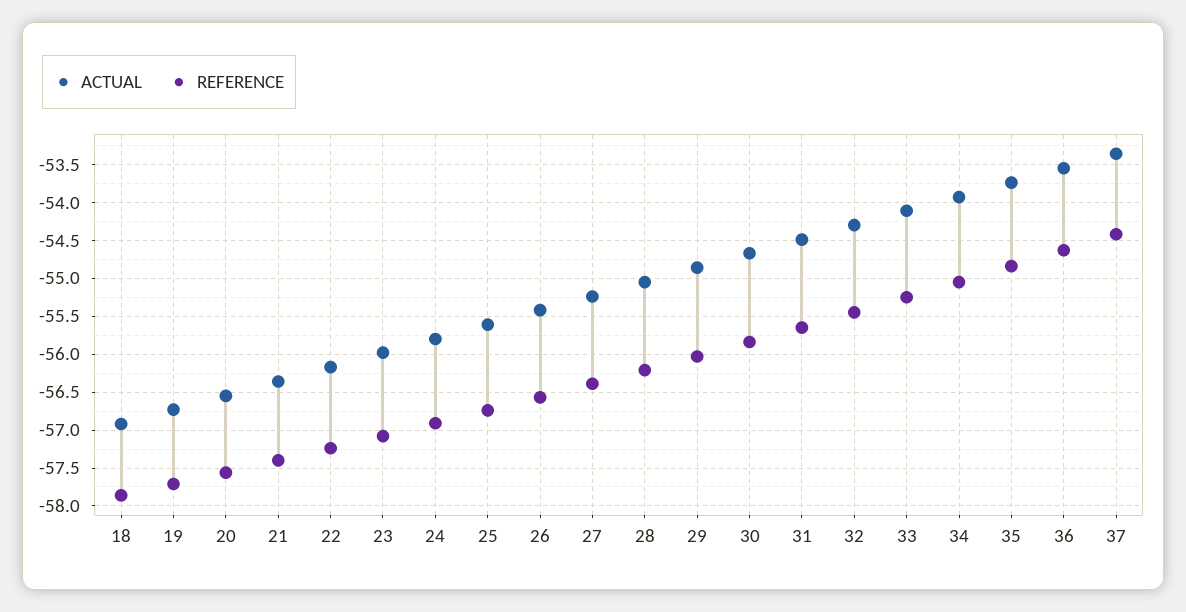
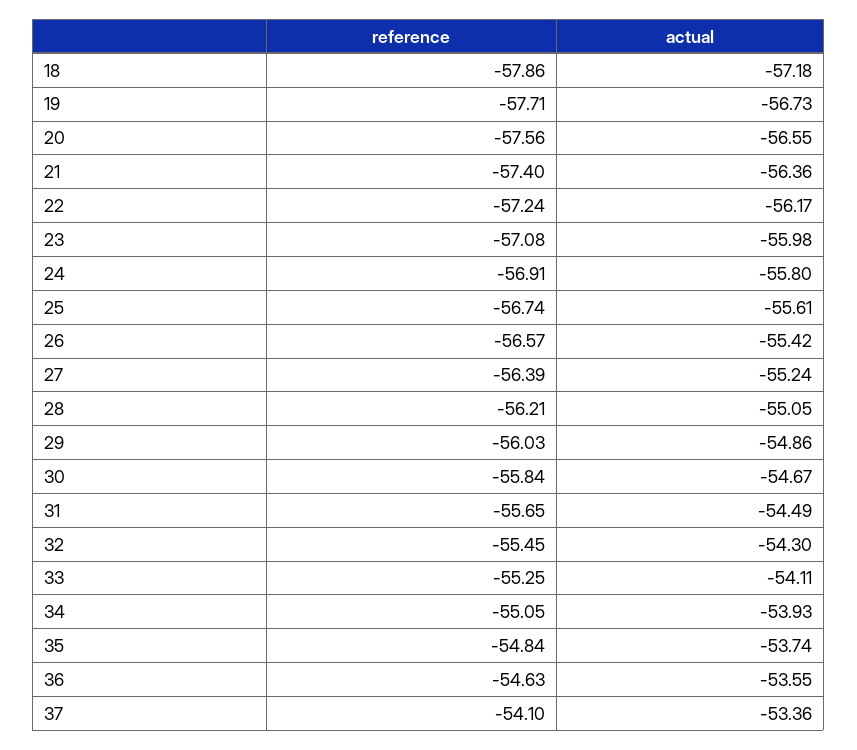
ACTUAL, 18: -56.9 -> -57.18
REFERENCE, 37: -54.4 -> -54.1

